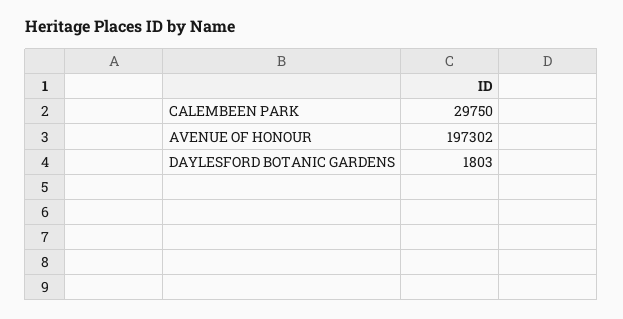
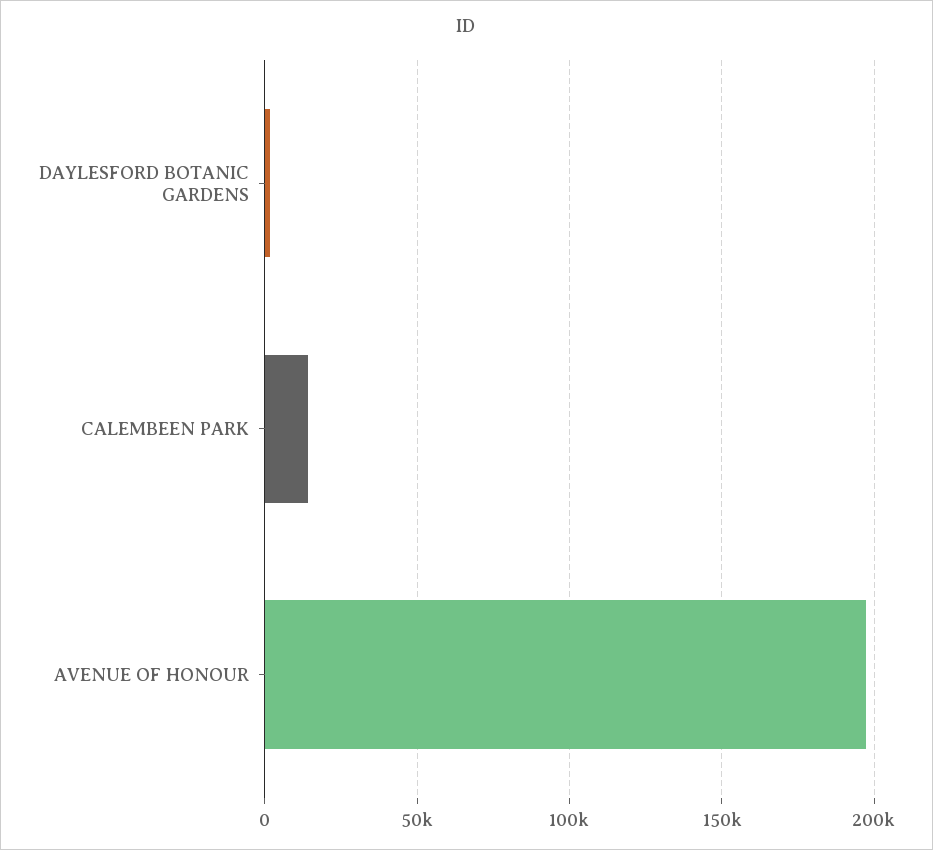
CALEMBEEN PARK: 29750 -> 15000

